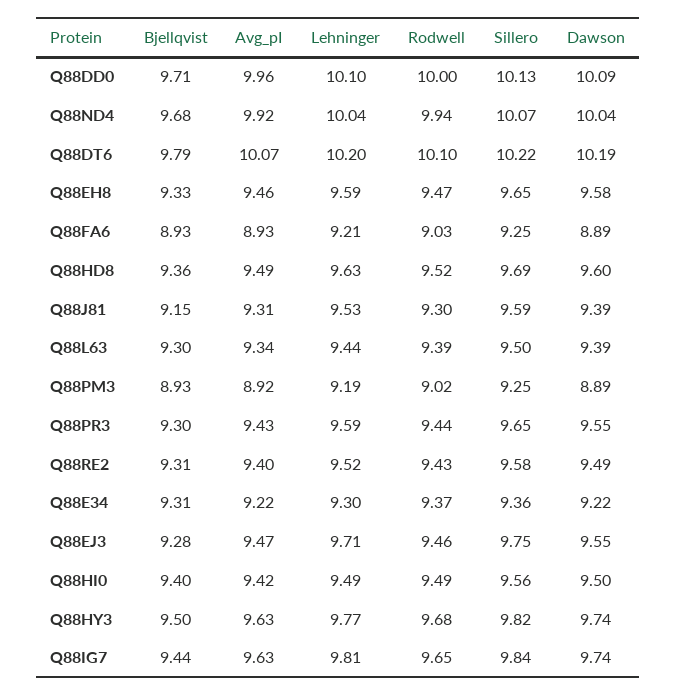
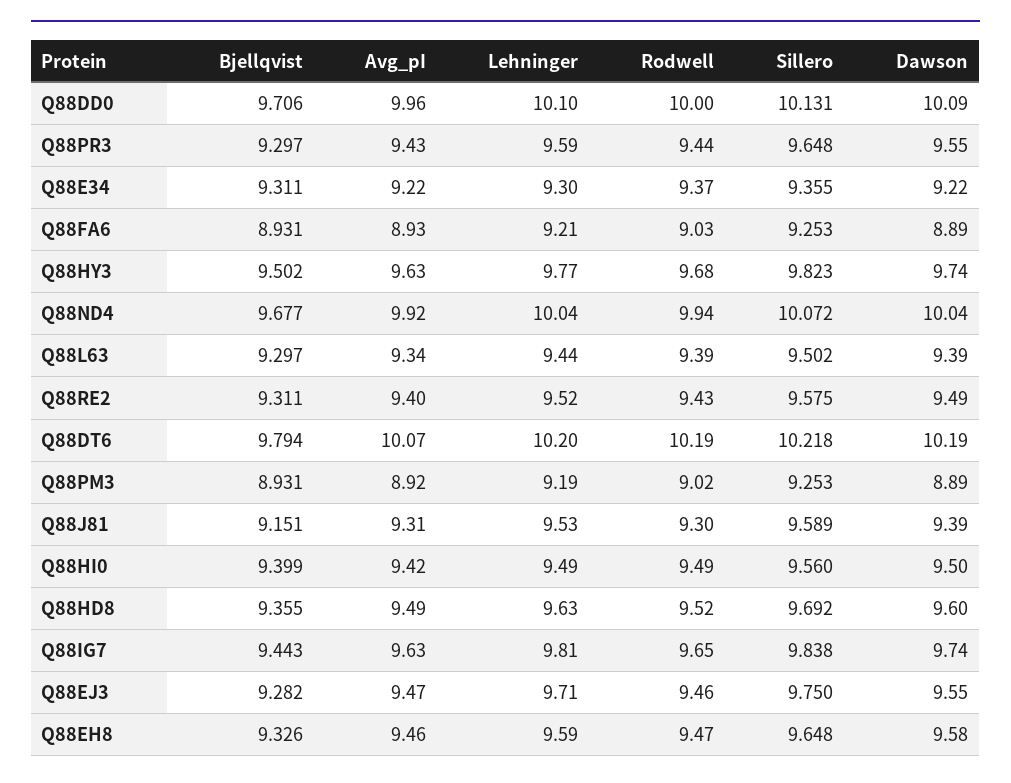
Rodwell, Q88DT6: 10.1 -> 10.19

